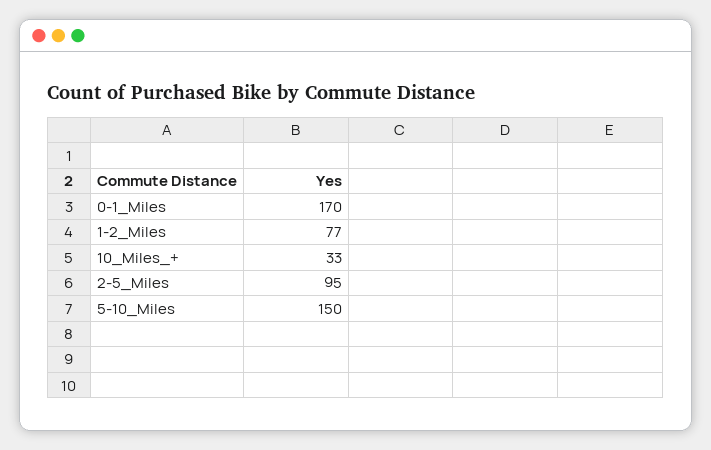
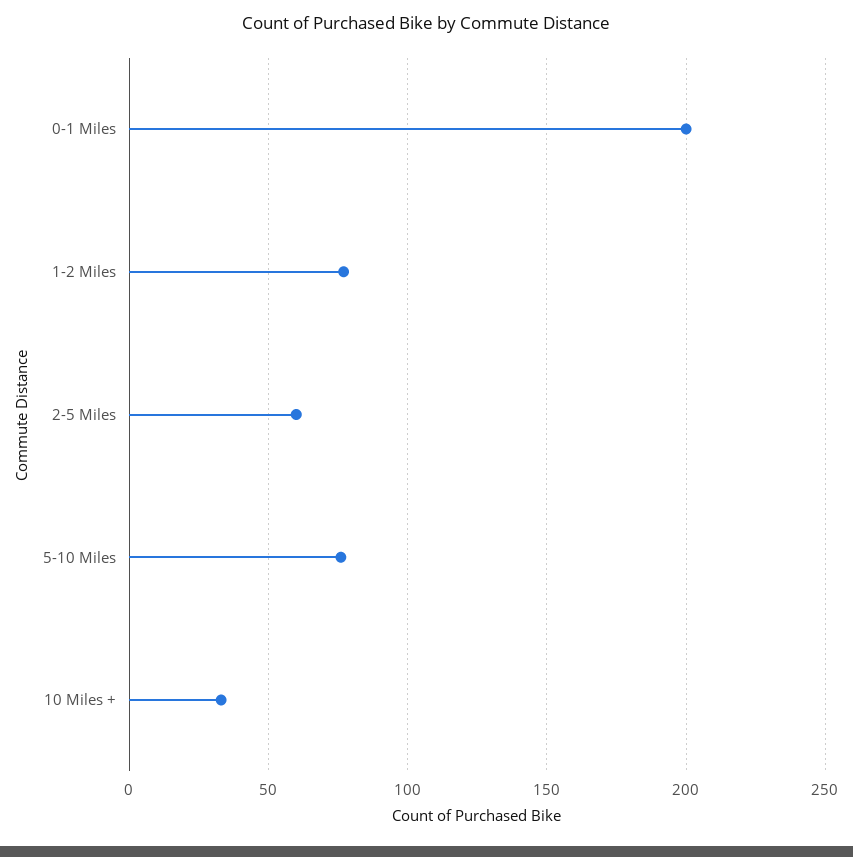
0-1_Miles: 170 -> 200
2-5_Miles: 95 -> 60
5-10_Miles: 150 -> 75

